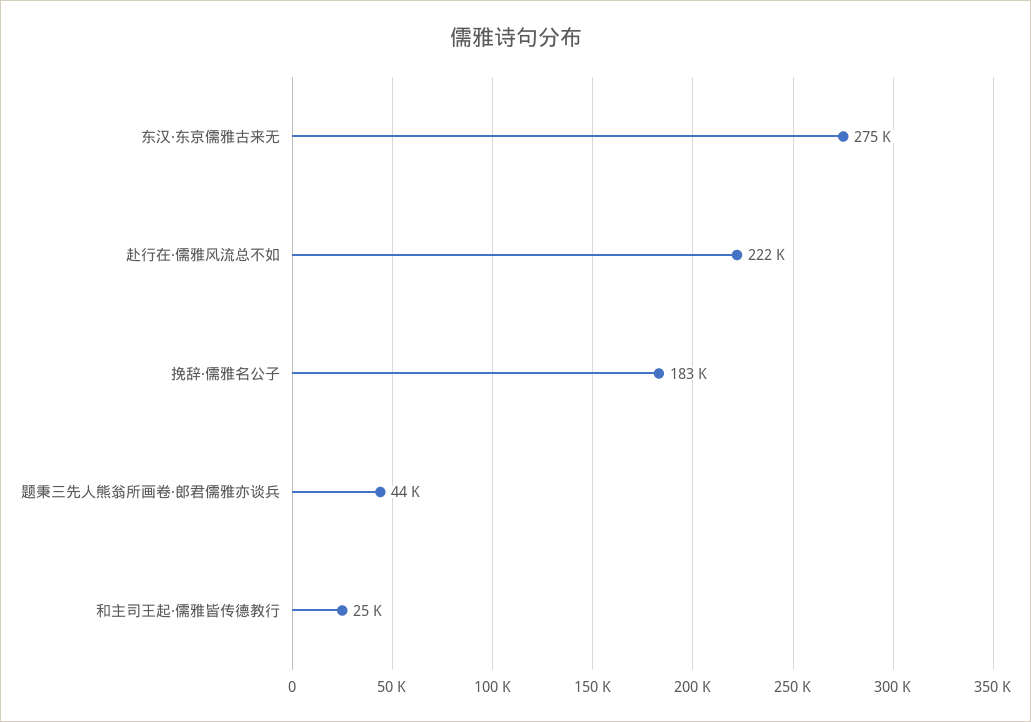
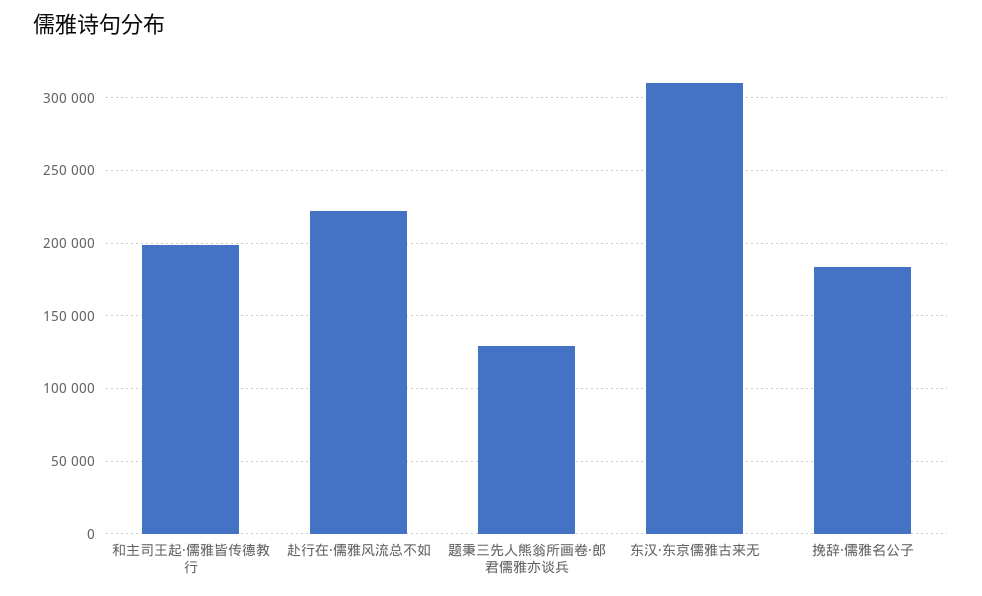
东汉·东京儒雅古来无: 275000 -> 310000
题秉三先人熊翁所画卷·郎君儒雅亦谈兵: 44000 -> 130000
和主司王起·儒雅皆传德教行: 25000 -> 200000

